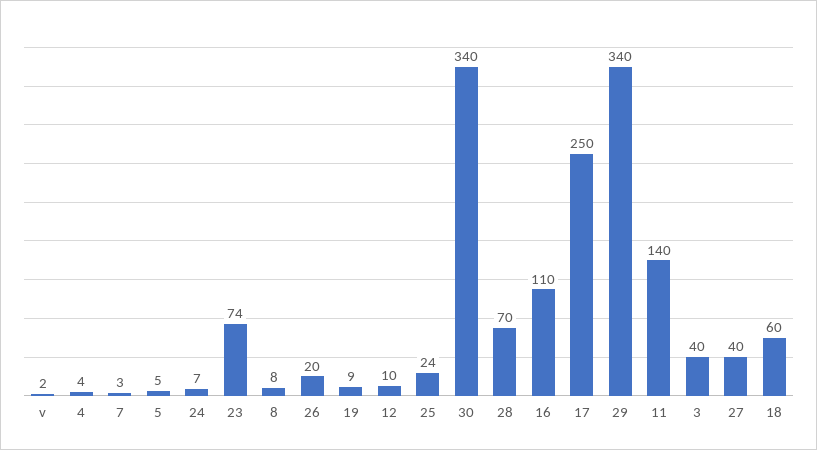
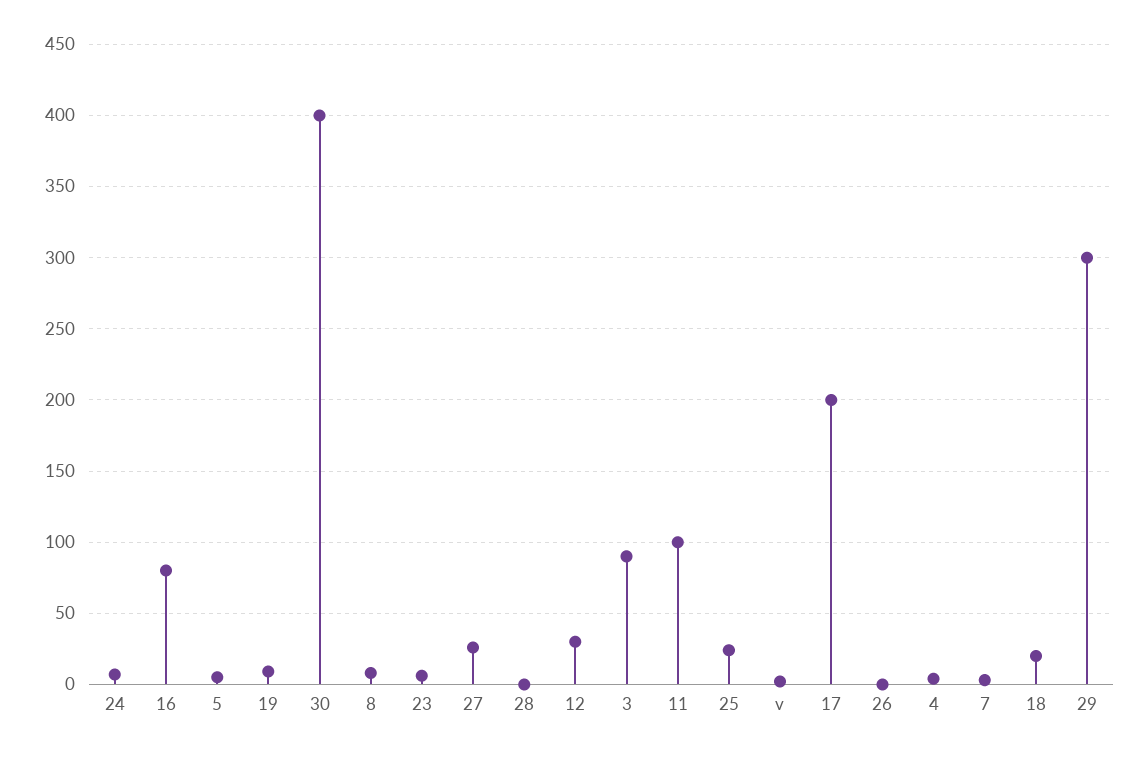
23: 74 -> 5
26: 20 -> 0
12: 10 -> 30
30: 340 -> 400
28: 70 -> 0
16: 110 -> 80
17: 250 -> 200
29: 340 -> 300
11: 140 -> 100
3: 40 -> 90
27: 40 -> 25
18: 60 -> 20

